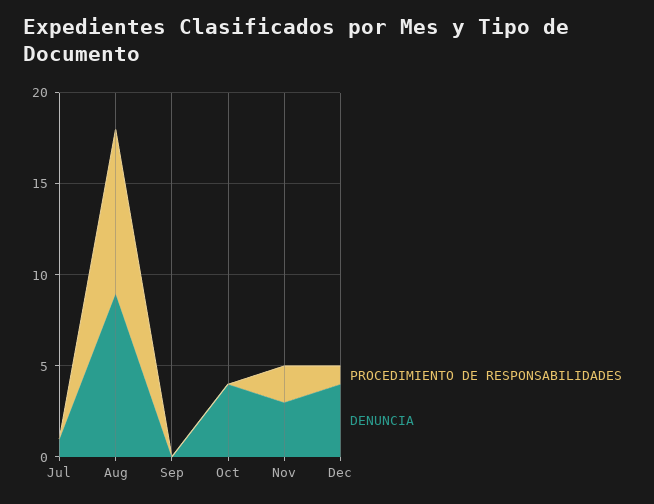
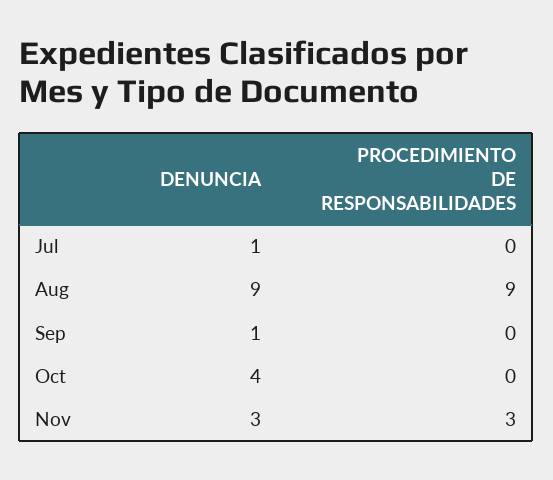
DENUNCIA, Sep: 0 -> 1
PROCEDIMIENTO DE RESPONSABILIDADES, Nov: 2 -> 3
PROCEDIMIENTO DE RESPONSABILIDADES, Dec: 1 -> none
DENUNCIA, Dec: 4 -> none

